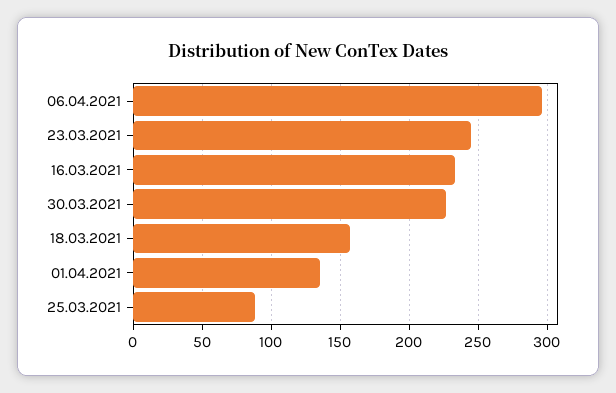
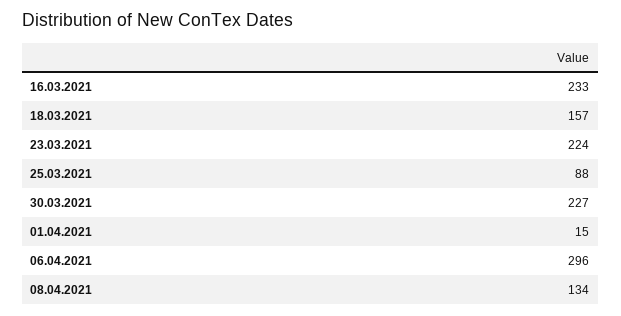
23.03.2021: 245 -> 224
01.04.2021: 135 -> 15
08.04.2021: none -> 134

